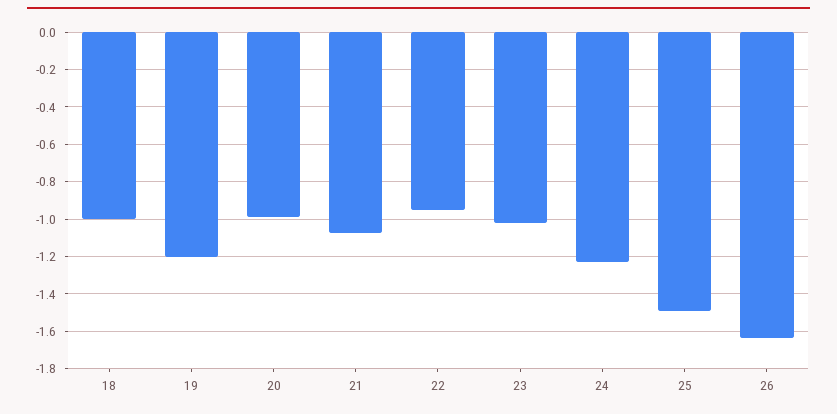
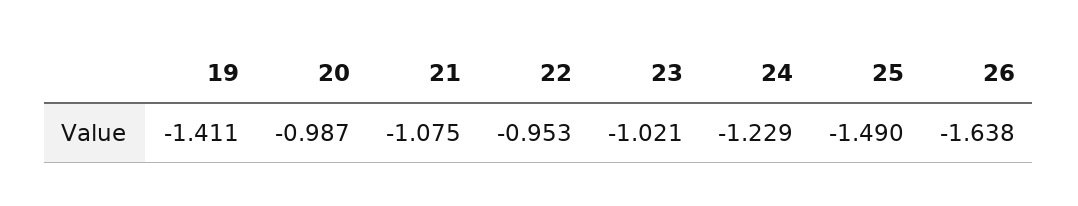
18: -1 -> none
19: -1.2 -> -1.411

